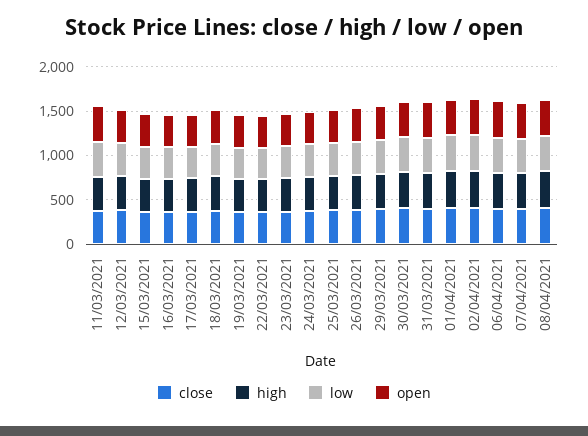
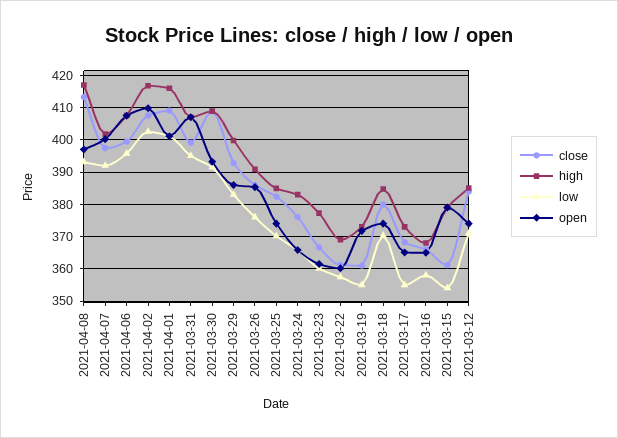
close, 11/03/2021: 400 -> none
high, 11/03/2021: 400 -> none
low, 11/03/2021: 400 -> none
open, 11/03/2021: 400 -> none

